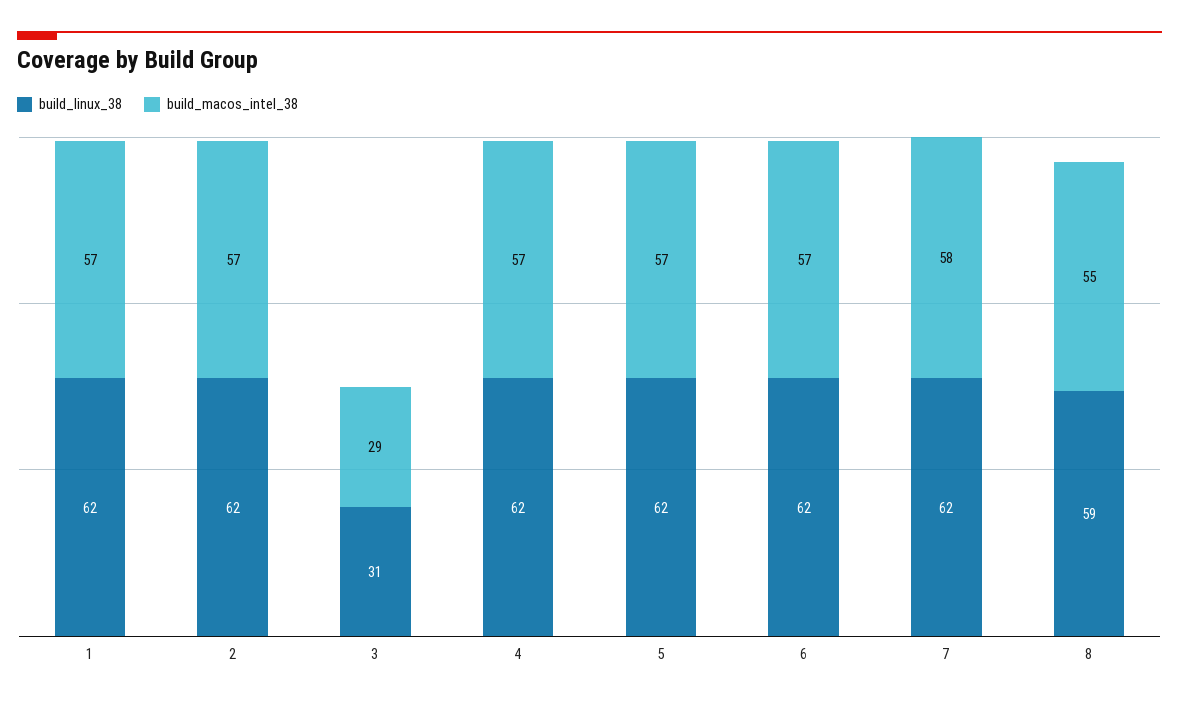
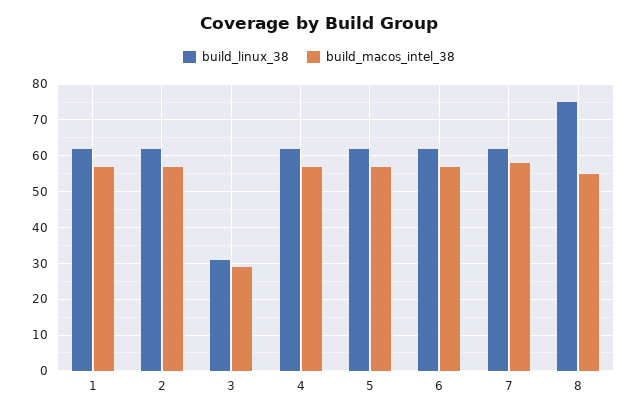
build_linux_38, 8: 59 -> 75

